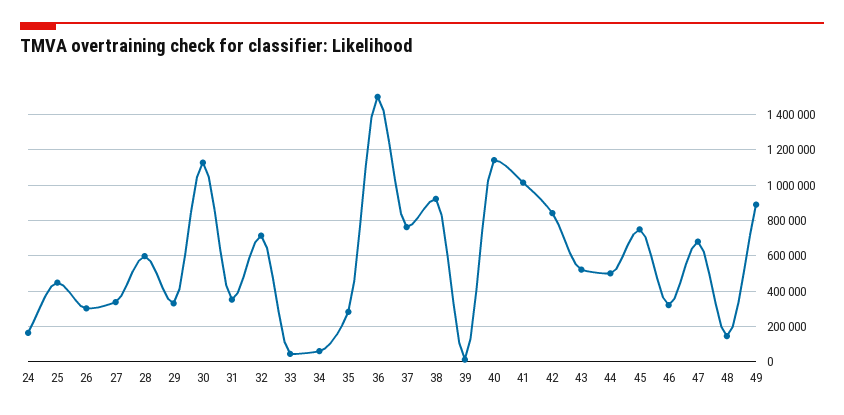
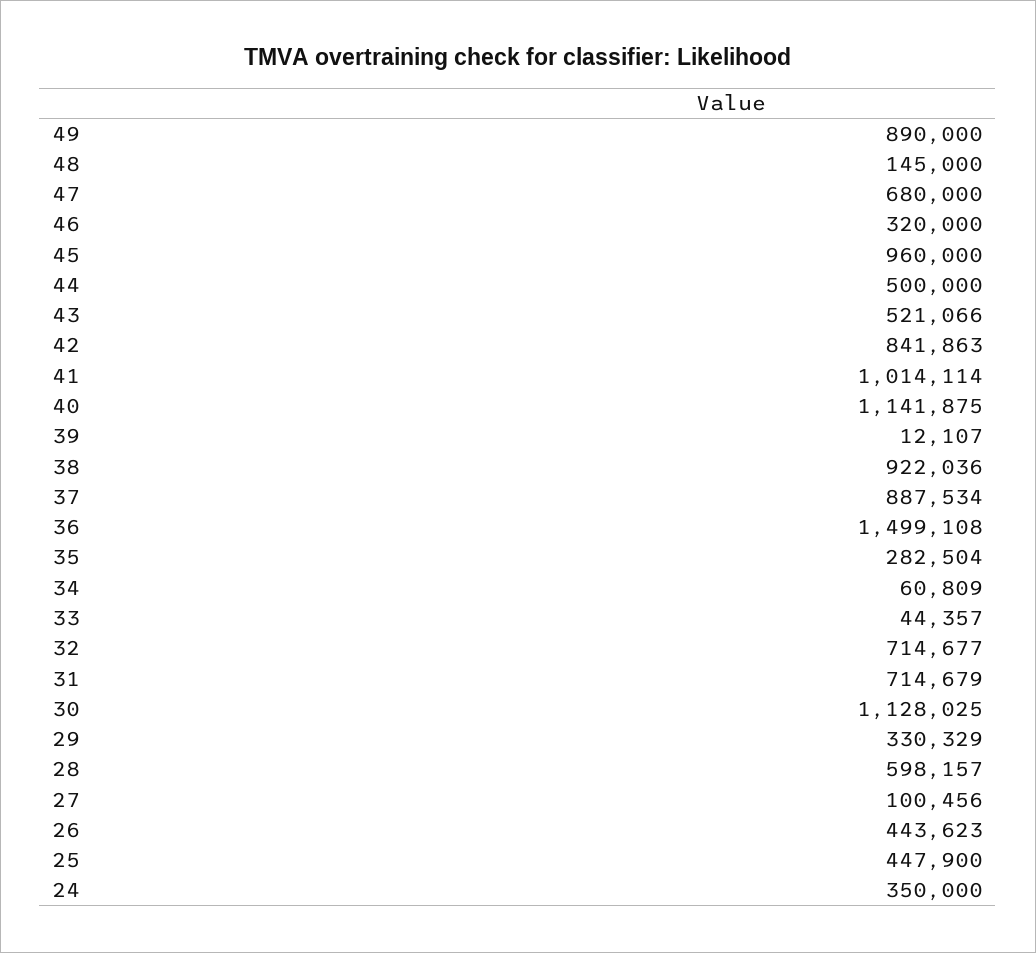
24: 150000 -> 350000
26: 300000 -> 443623
27: 350000 -> 100456
31: 350000 -> 714679
37: 750000 -> 887534
45: 750000 -> 960000

